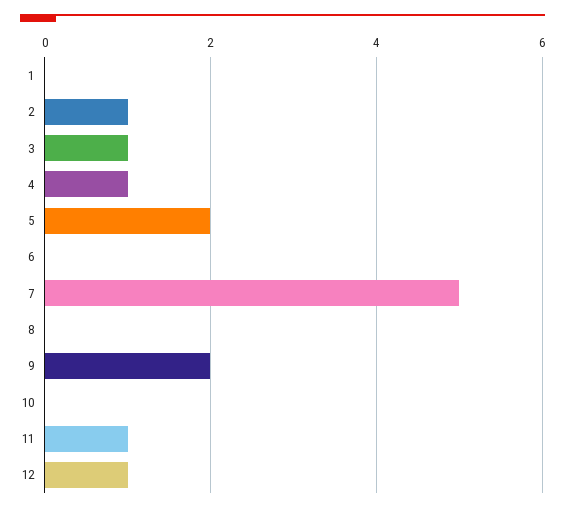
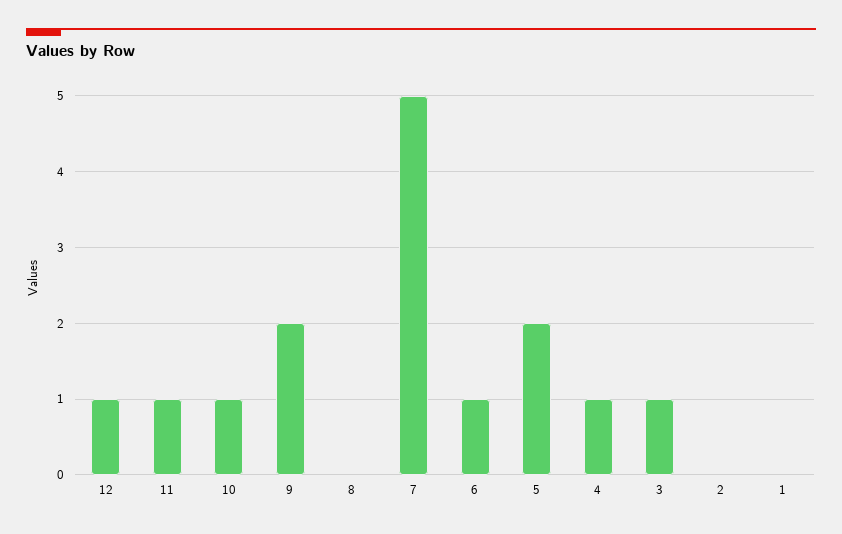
2: 1 -> 0
6: 0 -> 1
10: 0 -> 1

